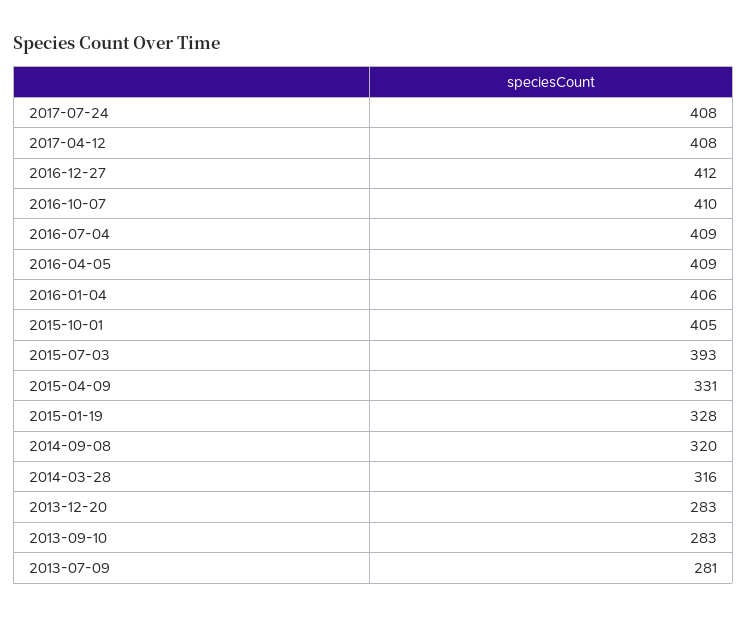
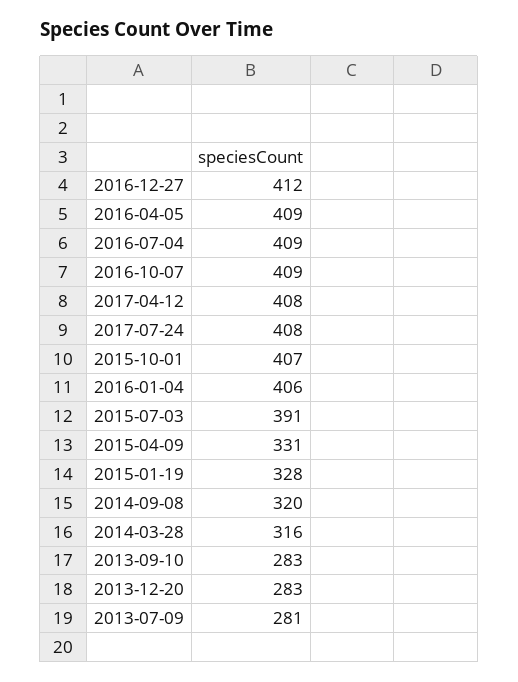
2016-10-07: 410 -> 409
2015-10-01: 405 -> 407
2015-07-03: 393 -> 391

